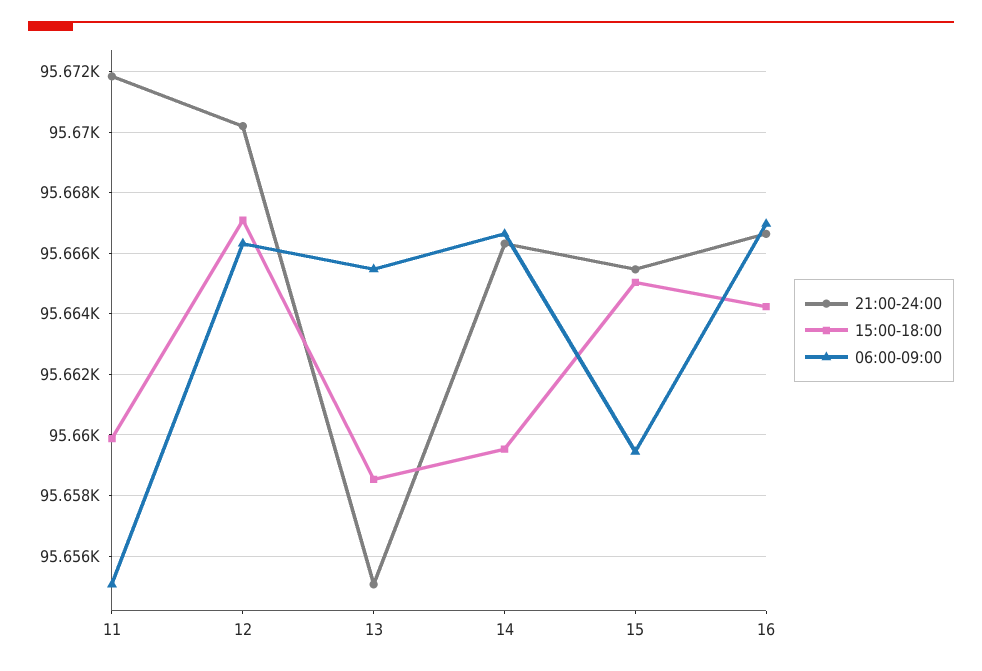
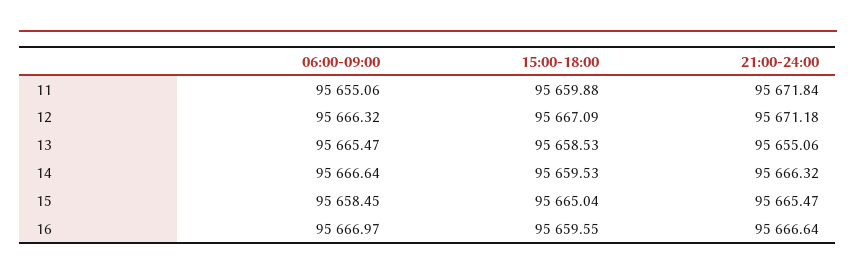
21:00-24:00, 12: 95670.2 -> 95671.18
06:00-09:00, 15: 95659.4 -> 95658.45
15:00-18:00, 16: 95664.2 -> 95659.55

